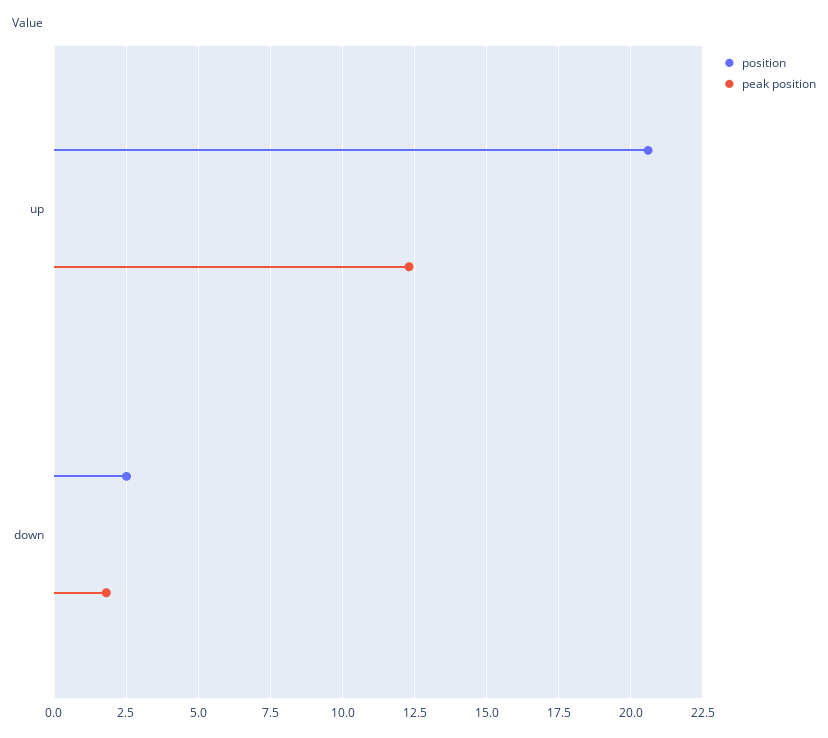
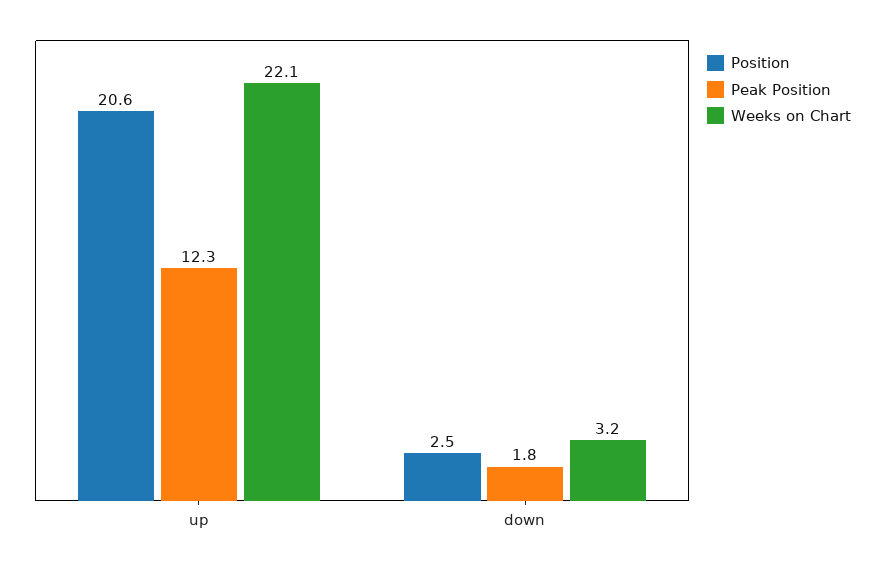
Weeks on Chart, up: none -> 22.1
Weeks on Chart, down: none -> 3.2

